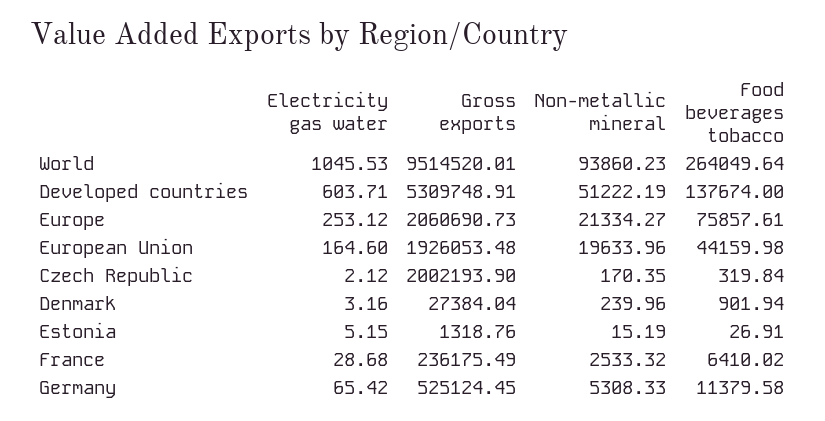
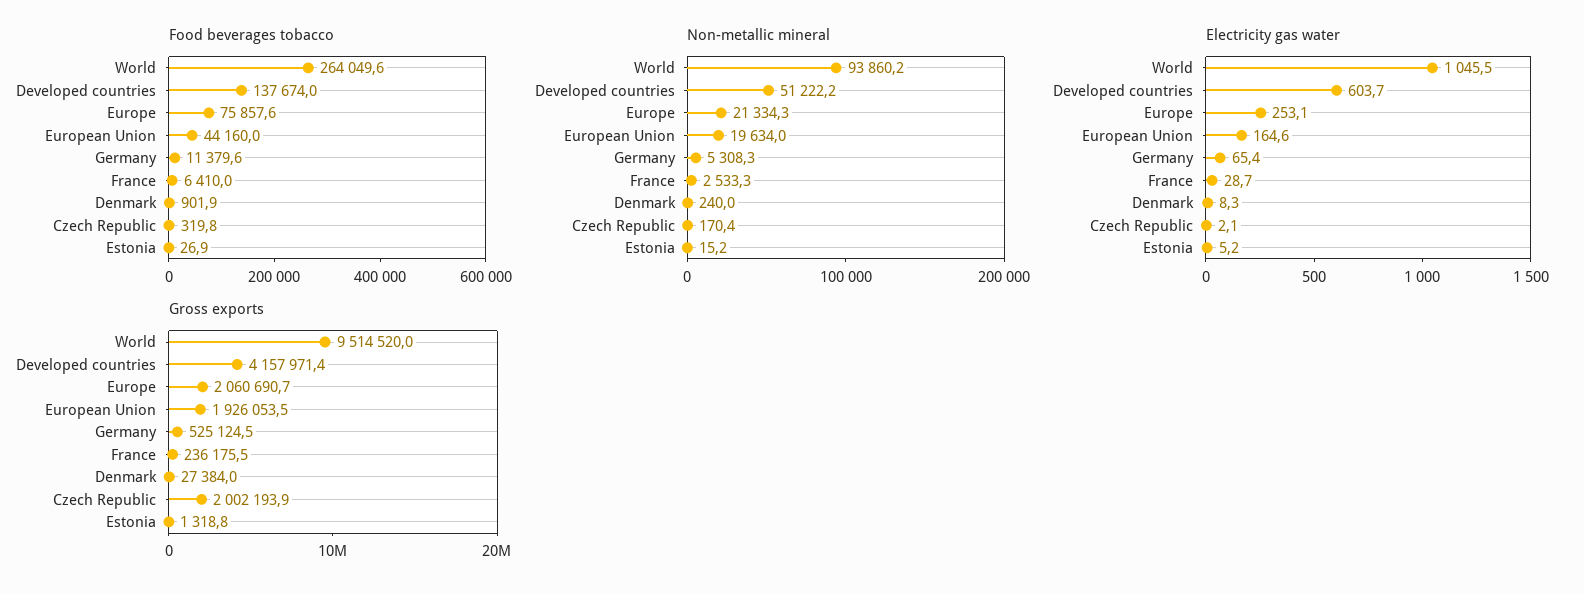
Gross exports, Developed countries: 5309748.91 -> 4157971.4
Electricity gas water, Denmark: 3.16 -> 8.3

